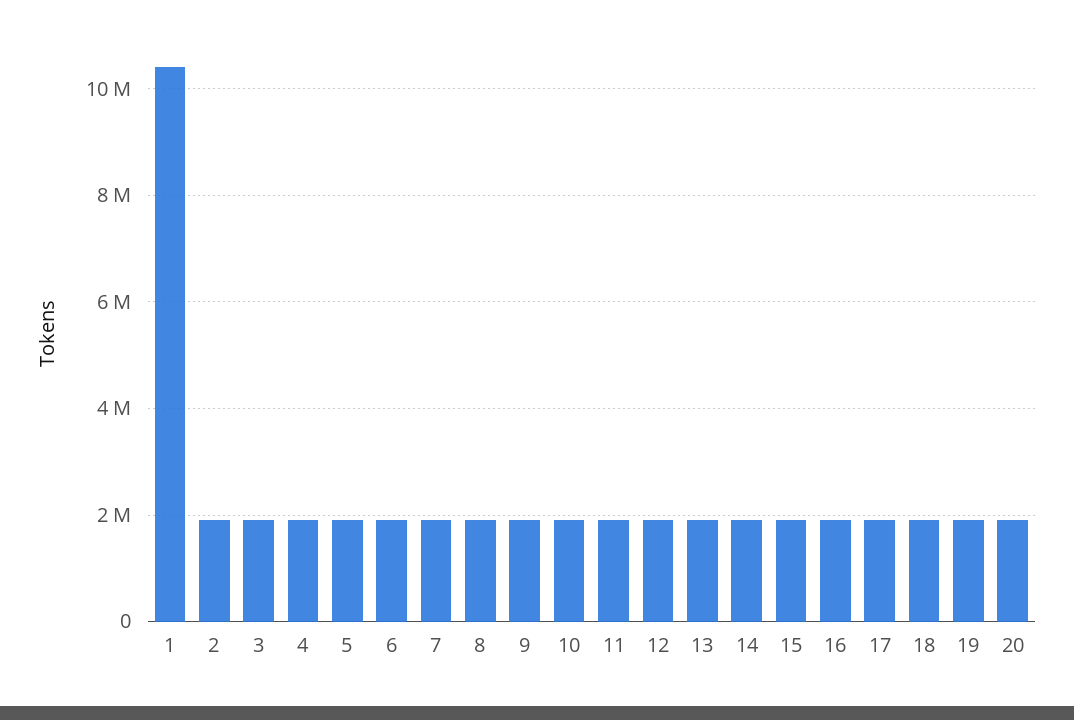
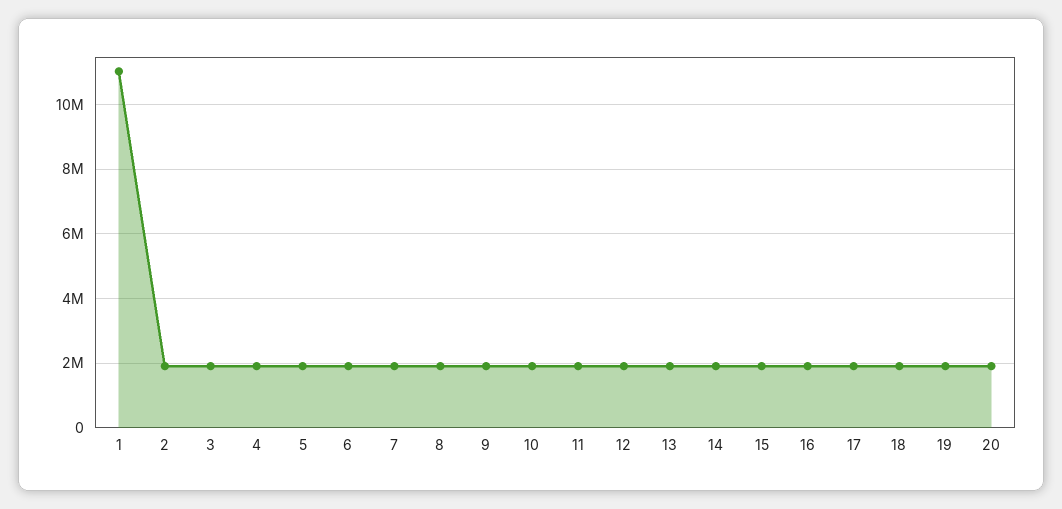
1: 10400000 -> 11000000

